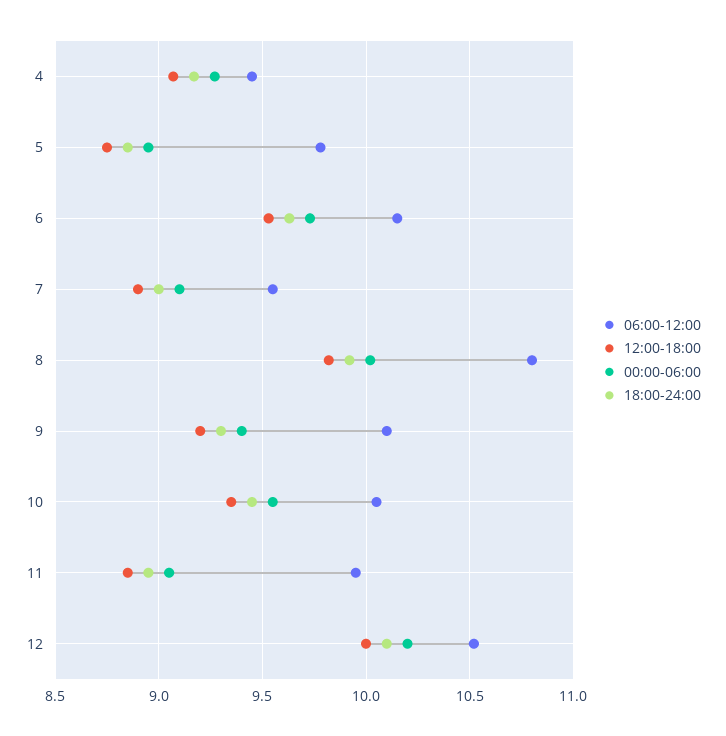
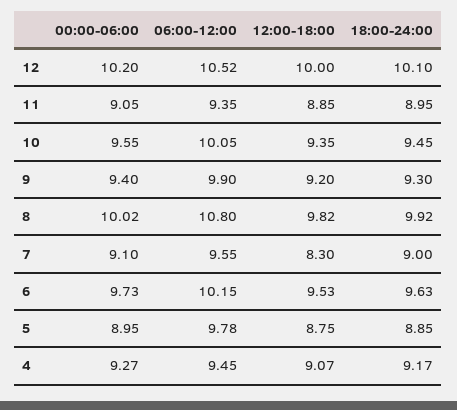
12:00-18:00, 7: 8.9 -> 8.3
06:00-12:00, 9: 10.1 -> 9.9
06:00-12:00, 11: 9.95 -> 9.35

